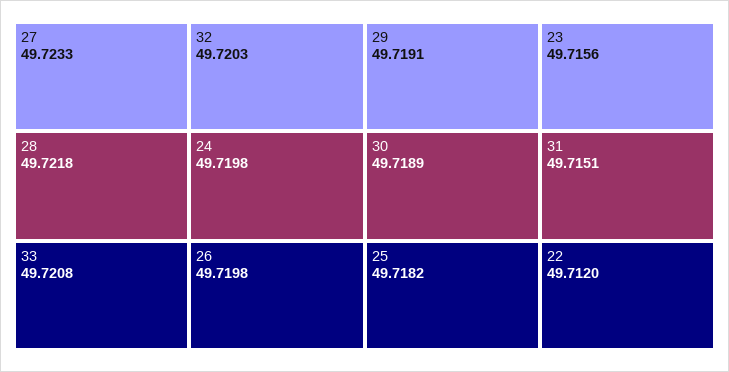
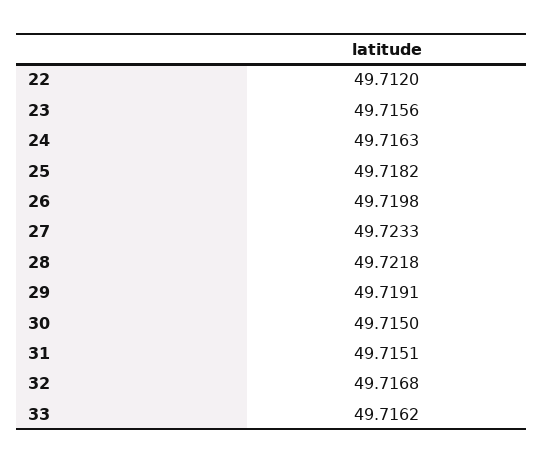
33: 49.7208 -> 49.7162
32: 49.7203 -> 49.7168
24: 49.7198 -> 49.7163
30: 49.7189 -> 49.715

